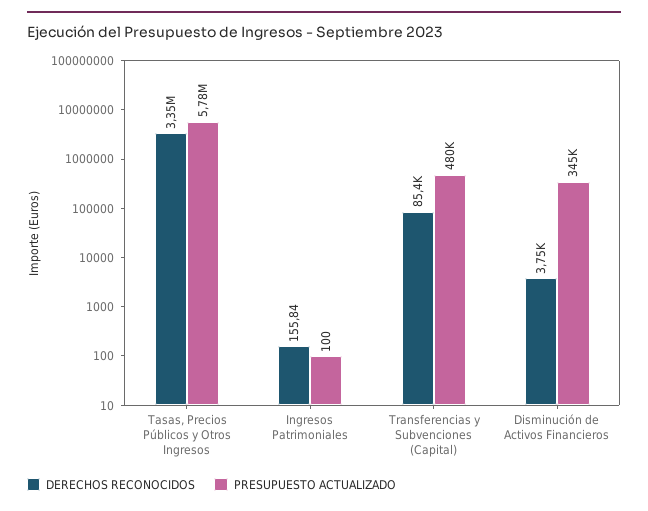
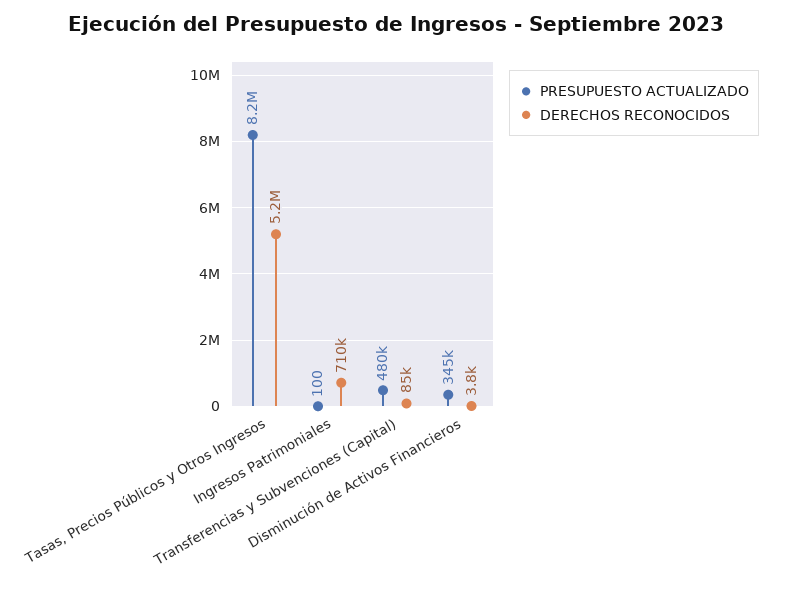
DERECHOS RECONOCIDOS, Tasas, Precios Públicos y Otros Ingresos: 3350000 -> 5200000
PRESUPUESTO ACTUALIZADO, Tasas, Precios Públicos y Otros Ingresos: 5780000 -> 8200000
DERECHOS RECONOCIDOS, Ingresos Patrimoniales: 155.84 -> 710000

